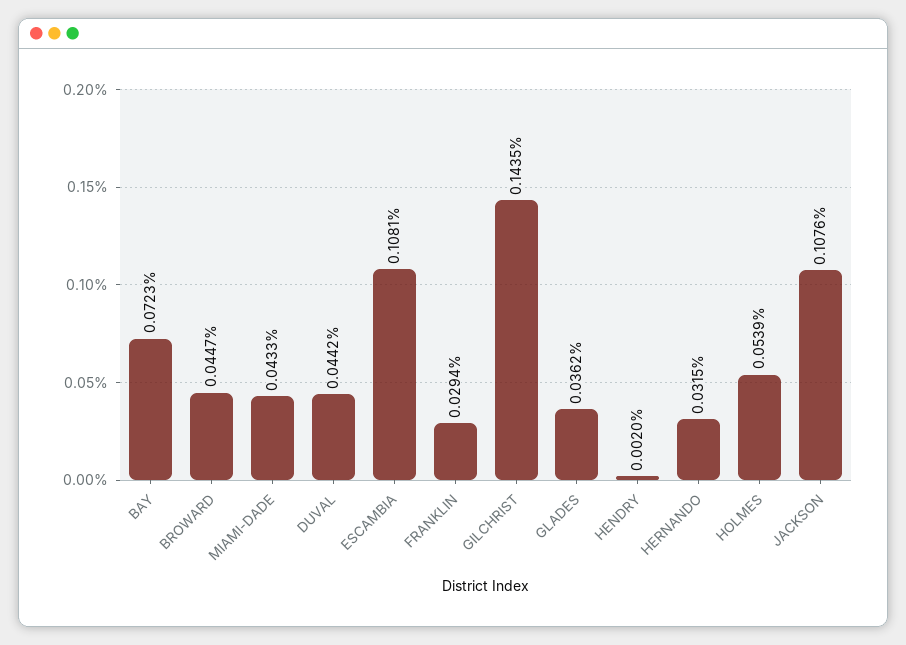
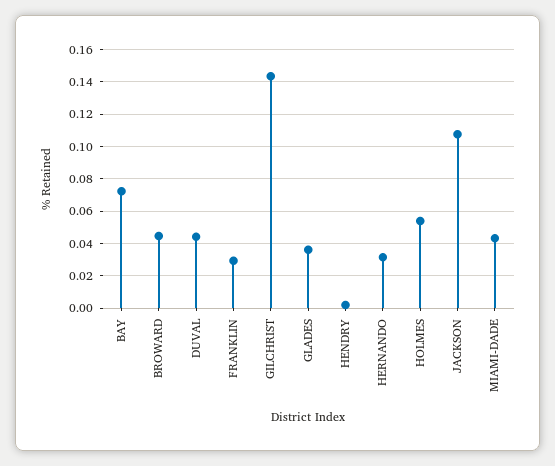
ESCAMBIA: 0.1081 -> none

